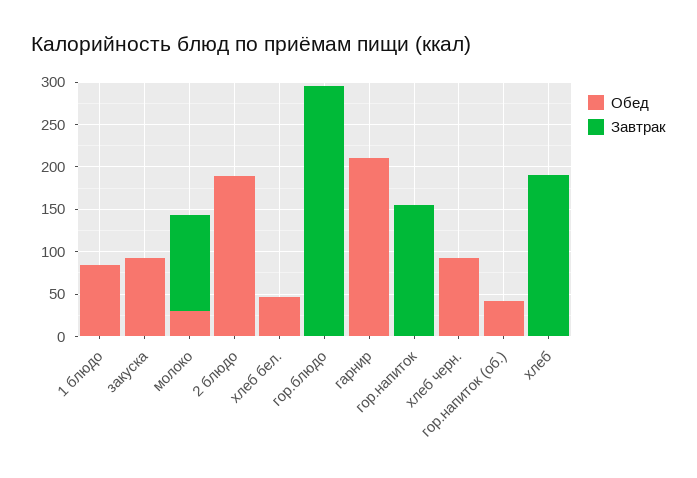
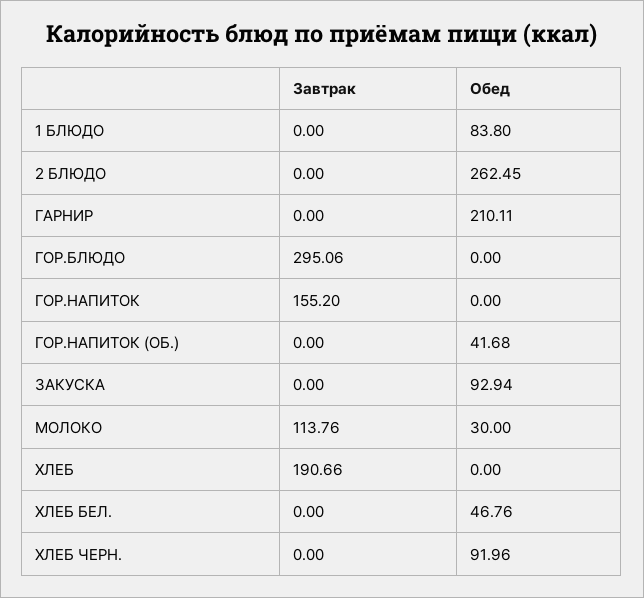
Обед, 2 блюдо: 190 -> 262.45

